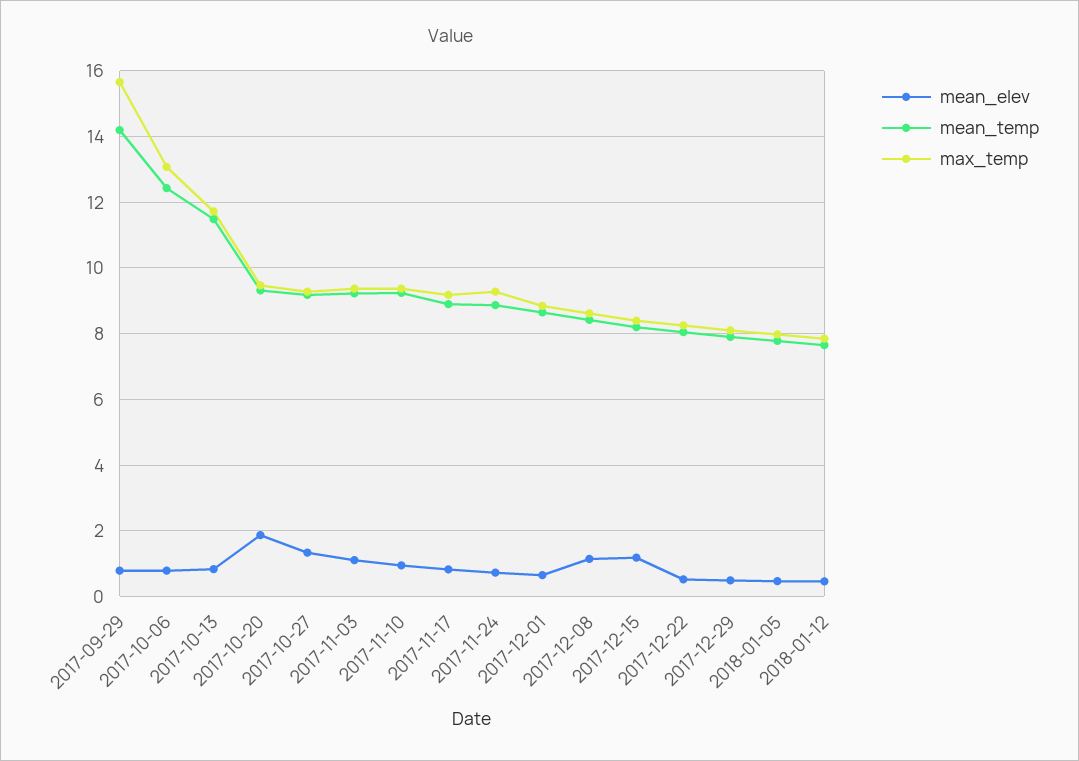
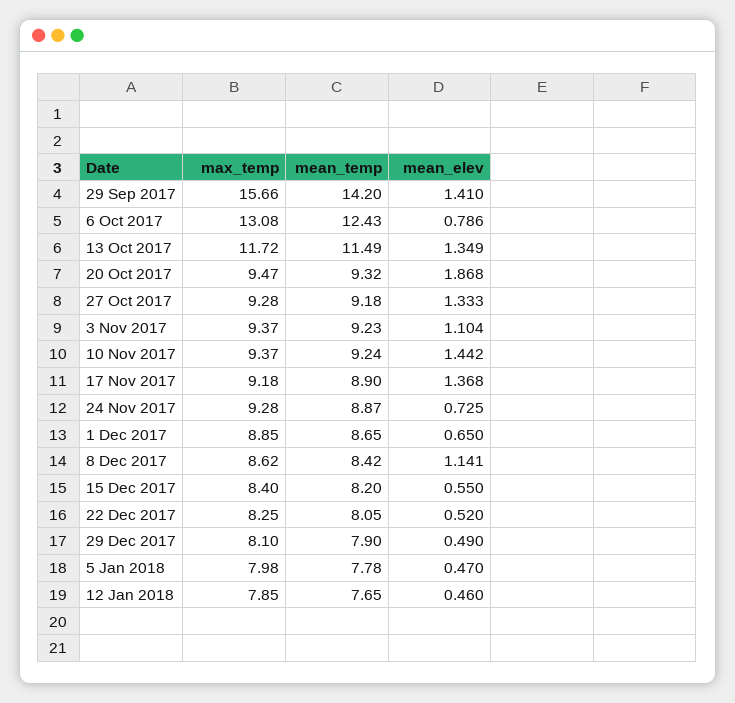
mean_elev, 2017-09-29: 0.8 -> 1.41
mean_elev, 2017-10-13: 0.8 -> 1.349
mean_elev, 2017-11-10: 1 -> 1.442
mean_elev, 2017-11-17: 0.8 -> 1.368
mean_elev, 2017-12-15: 1.2 -> 0.55

